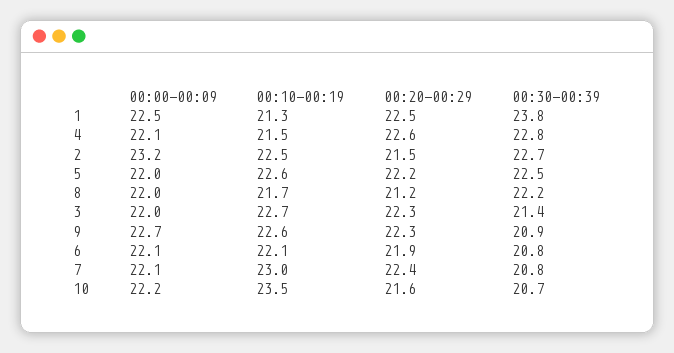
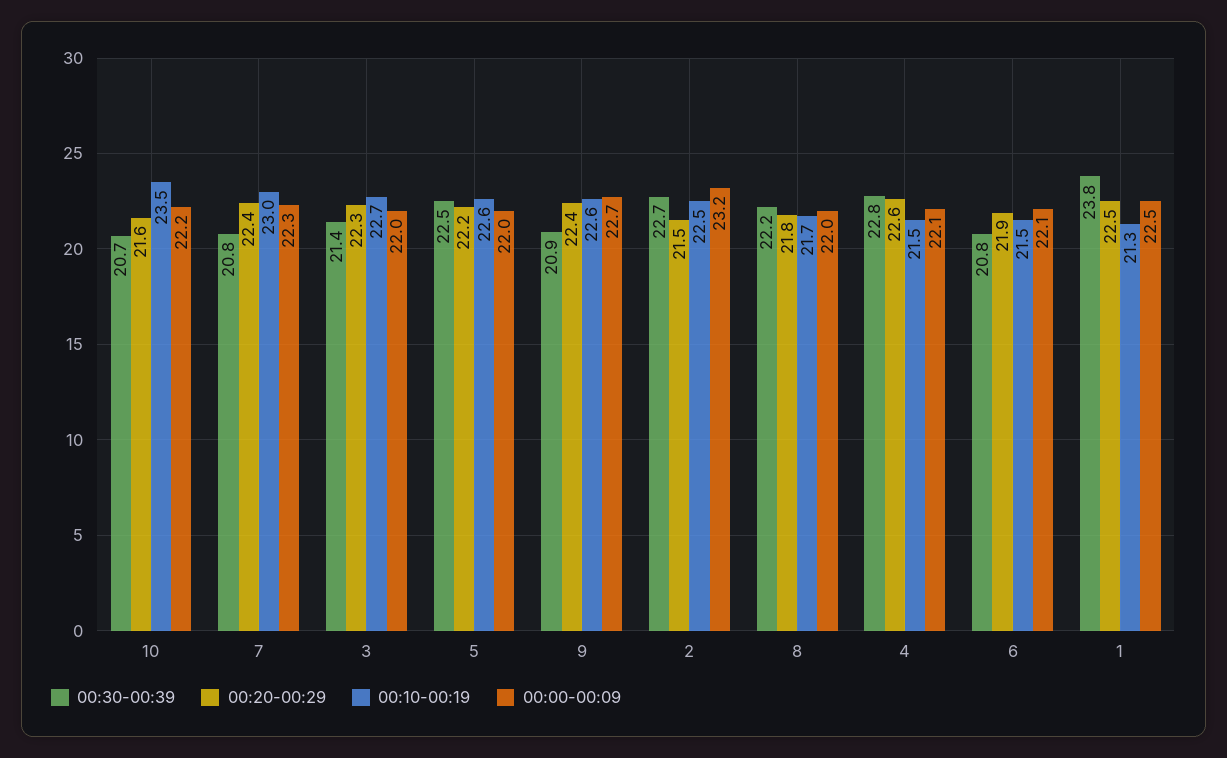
00:20-00:29, 8: 21.2 -> 21.8
00:20-00:29, 9: 22.3 -> 22.4
00:10-00:19, 6: 22.1 -> 21.5
00:00-00:09, 7: 22.1 -> 22.3

